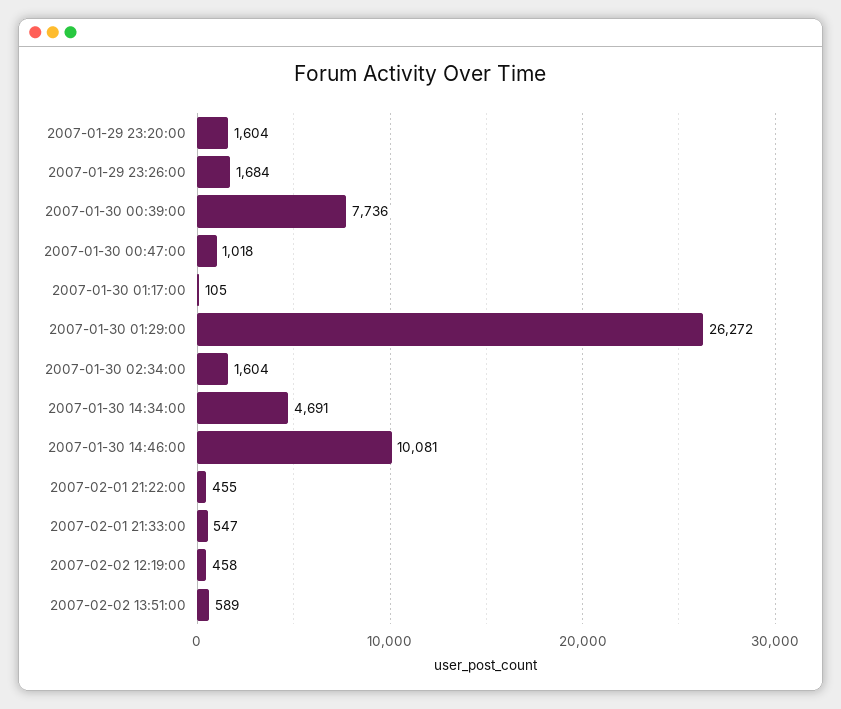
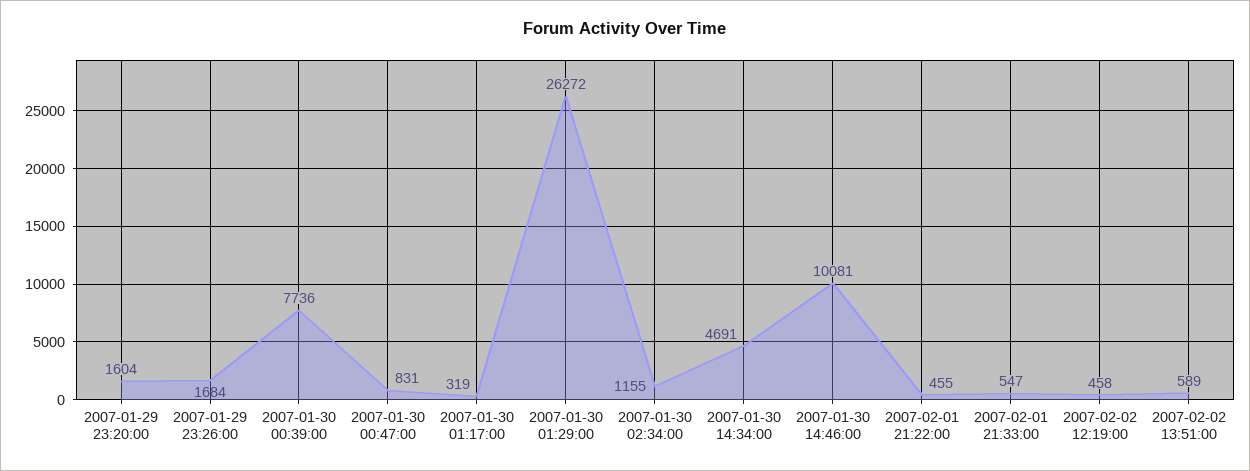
2007-01-30 00:47:00: 1018 -> 831
2007-01-30 01:17:00: 105 -> 319
2007-01-30 02:34:00: 1604 -> 1155

